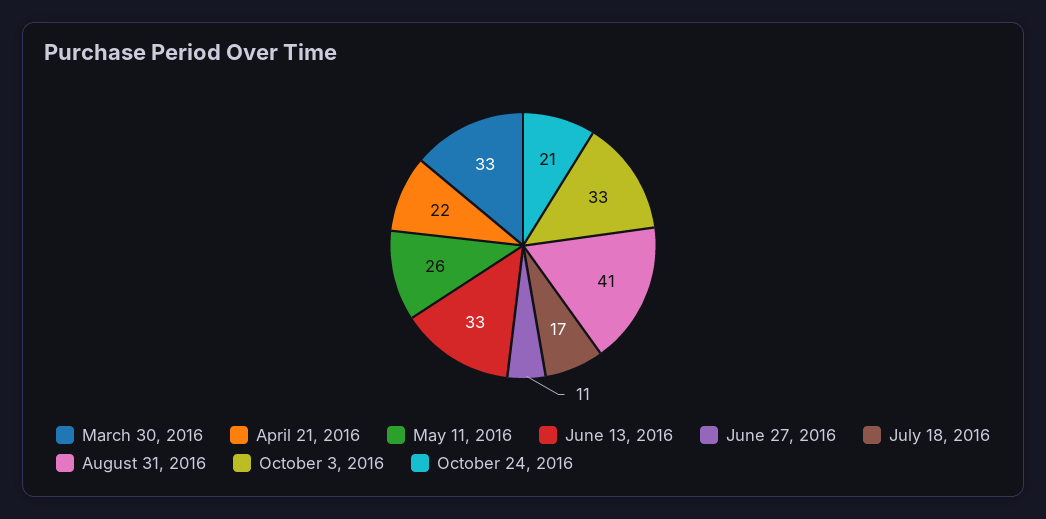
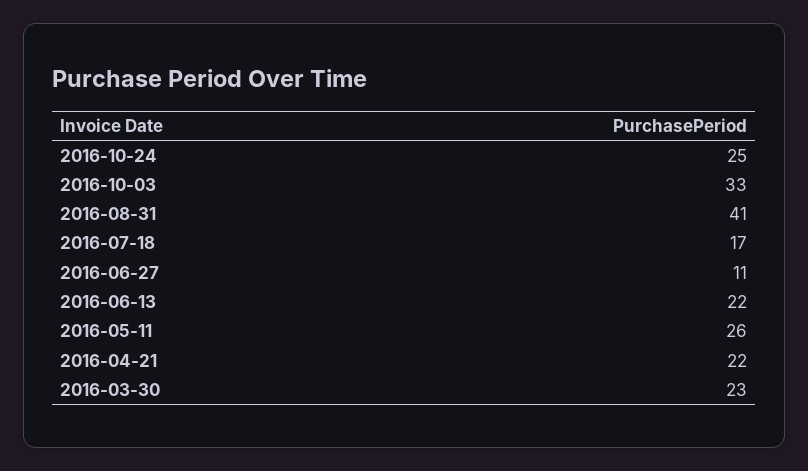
March 30, 2016: 33 -> 23
June 13, 2016: 33 -> 22
October 24, 2016: 21 -> 25

